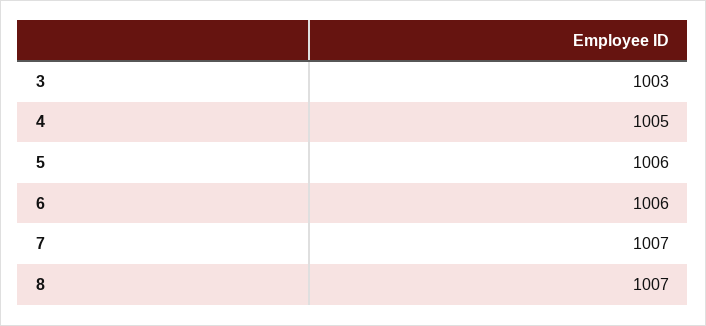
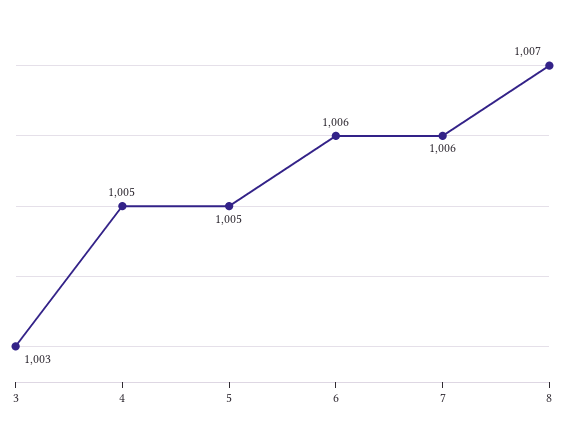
5: 1006 -> 1005
7: 1007 -> 1006

